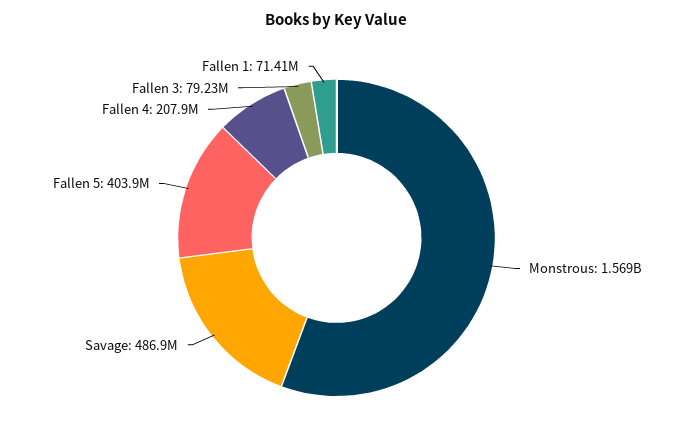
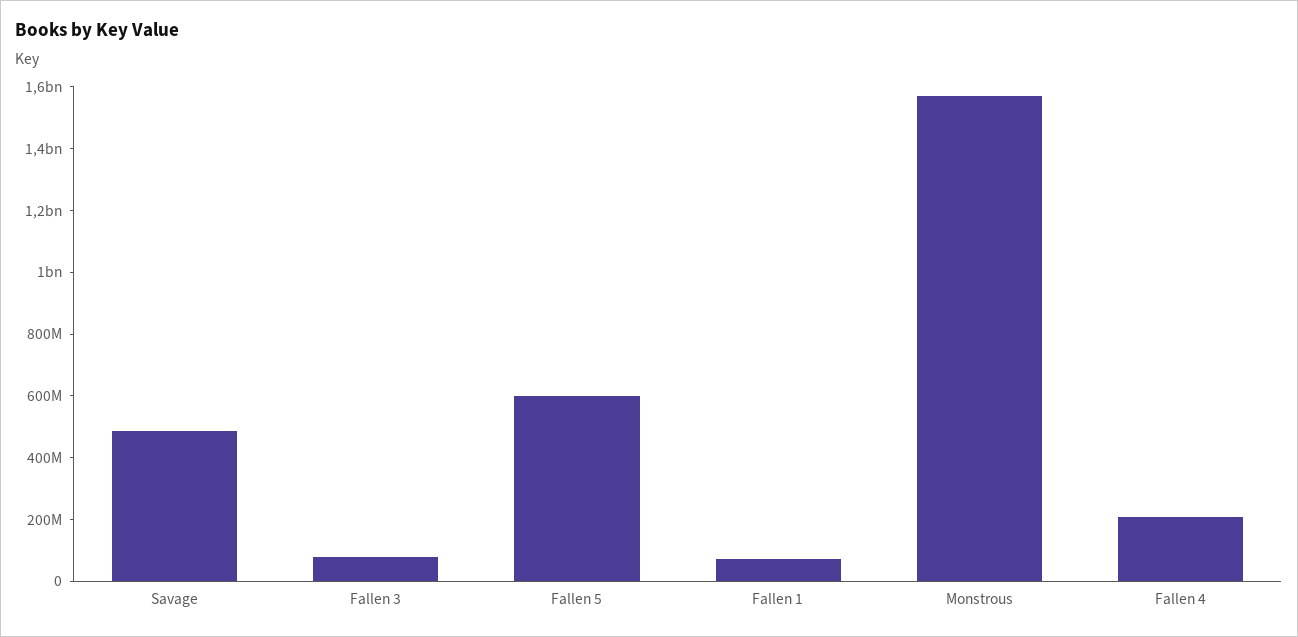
Fallen 5: 403900000 -> 600000000

